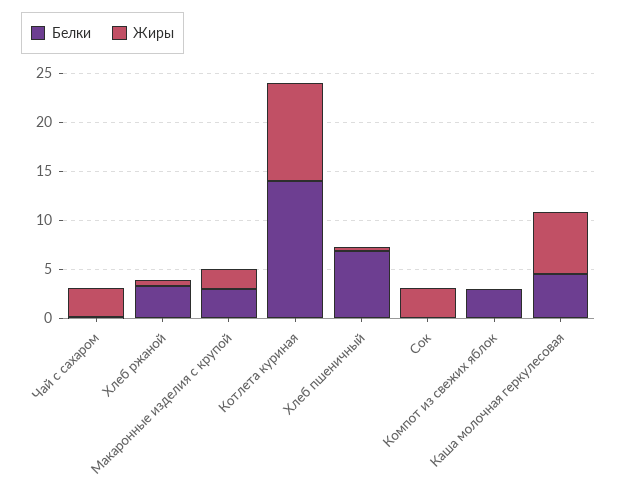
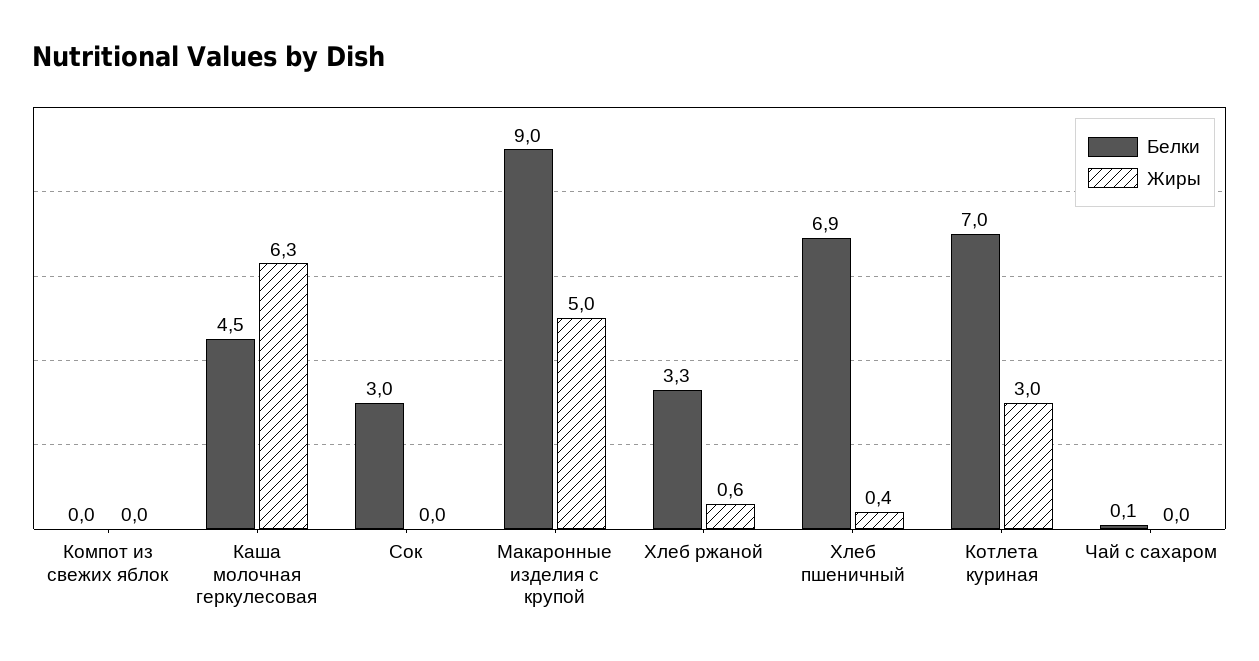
Жиры, Чай с сахаром: 3 -> 0
Белки, Макаронные изделия с крупой: 3 -> 9
Жиры, Макаронные изделия с крупой: 2 -> 5
Белки, Котлета куриная: 14 -> 7
Жиры, Котлета куриная: 10 -> 3
Белки, Сок: 0 -> 3
Жиры, Сок: 3 -> 0
Белки, Компот из свежих яблок: 3 -> 0

